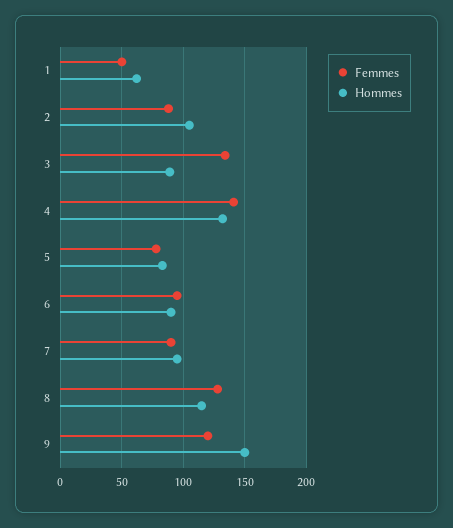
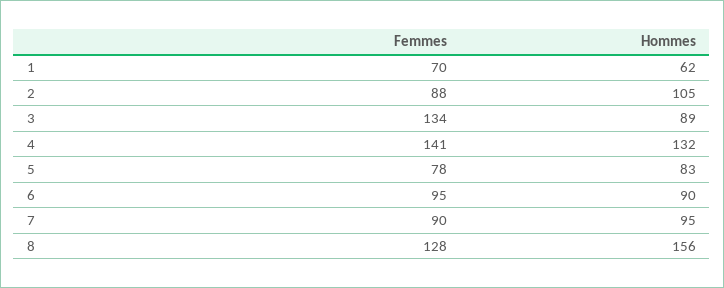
Femmes, 1: 50 -> 70
Hommes, 8: 115 -> 156
Femmes, 9: 120 -> none
Hommes, 9: 150 -> none

